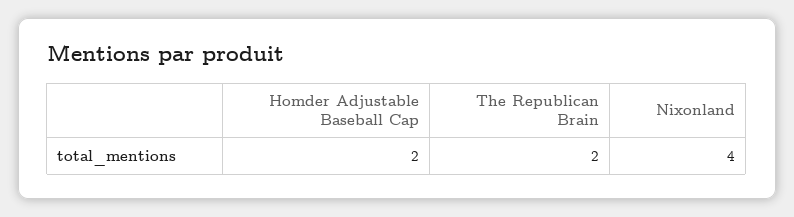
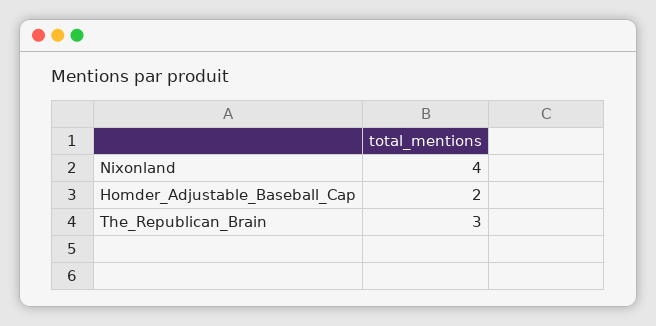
The Republican Brain: 2 -> 3

